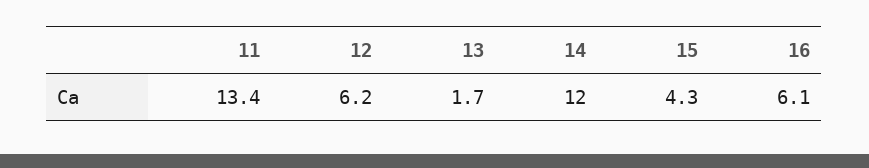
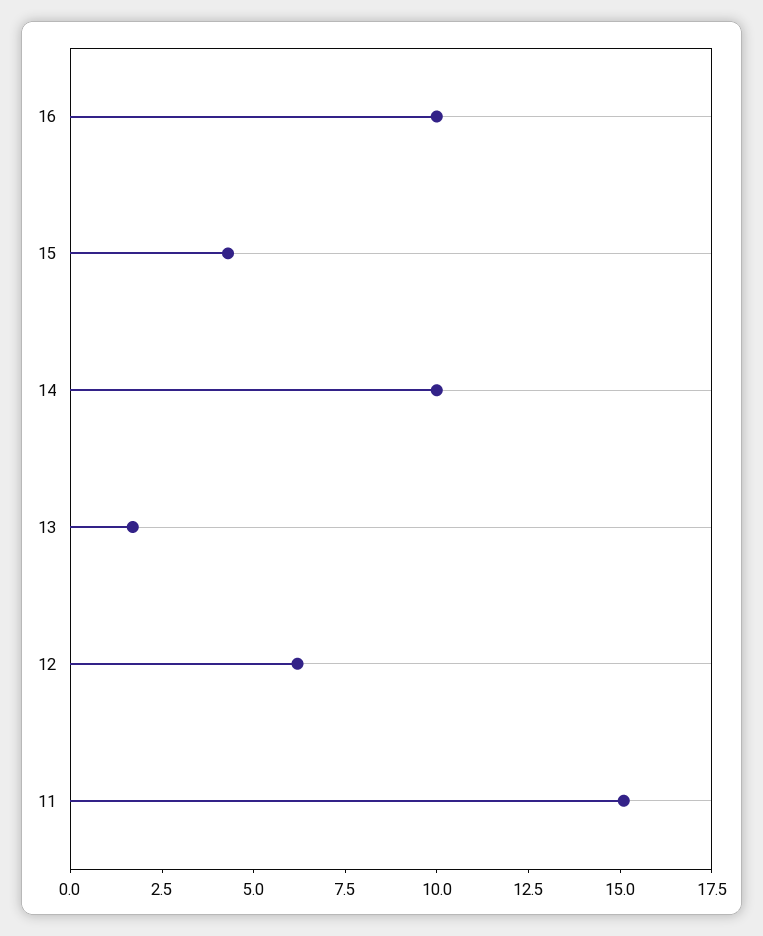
11: 13.4 -> 15
14: 12 -> 10
16: 6.1 -> 10

